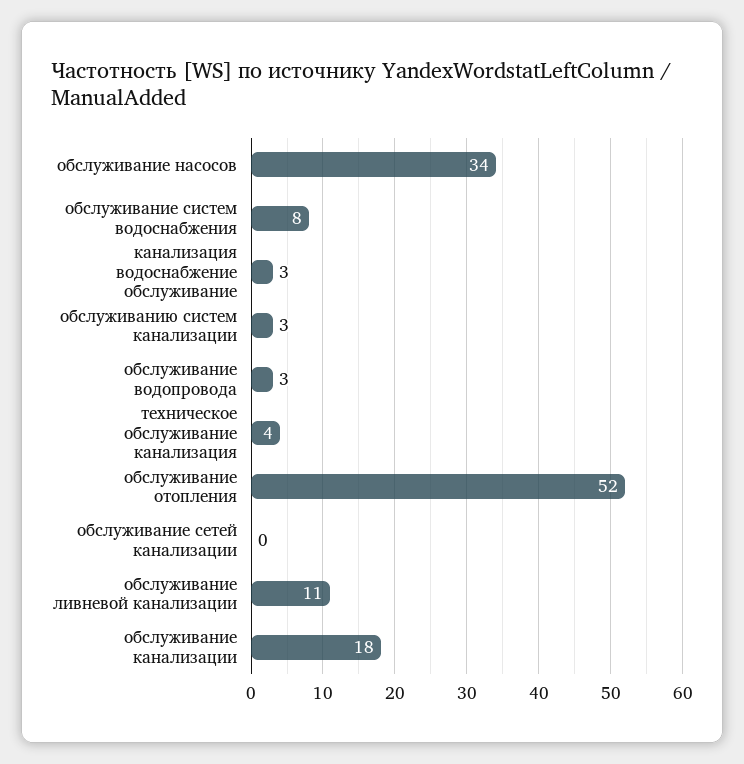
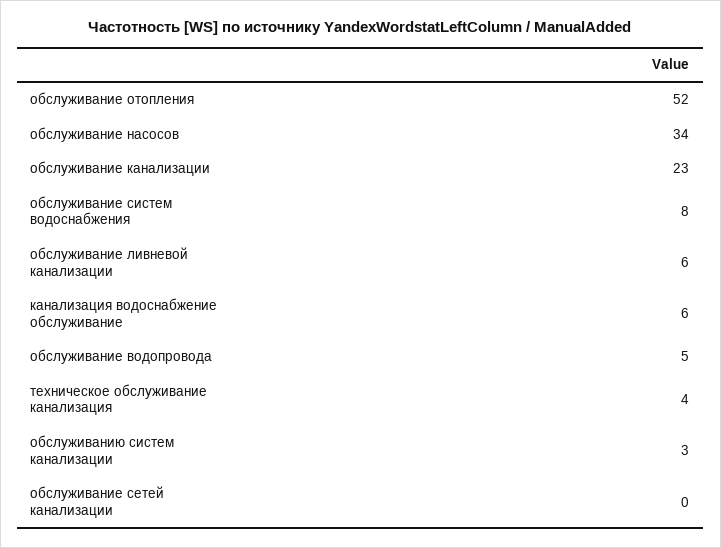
канализация водоснабжение обслуживание: 3 -> 6
обслуживание водопровода: 3 -> 5
обслуживание ливневой канализации: 11 -> 6
обслуживание канализации: 18 -> 23

